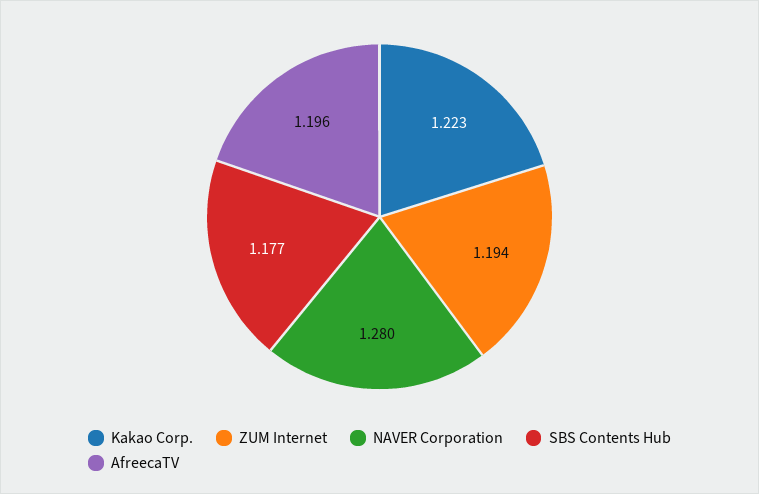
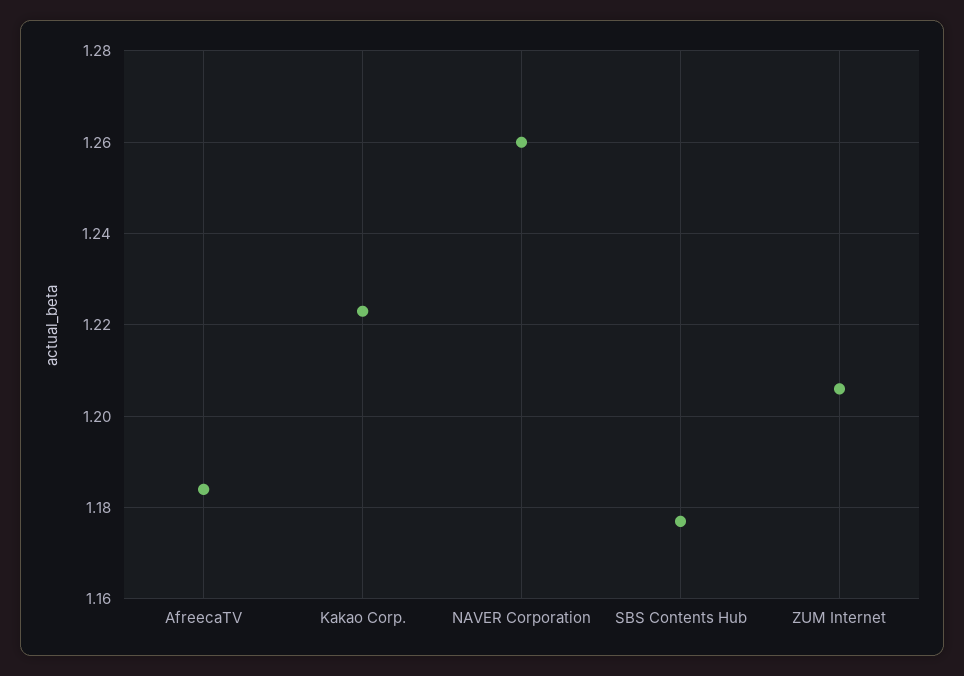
ZUM Internet: 1.194 -> 1.205
NAVER Corporation: 1.28 -> 1.26
AfreecaTV: 1.196 -> 1.185

